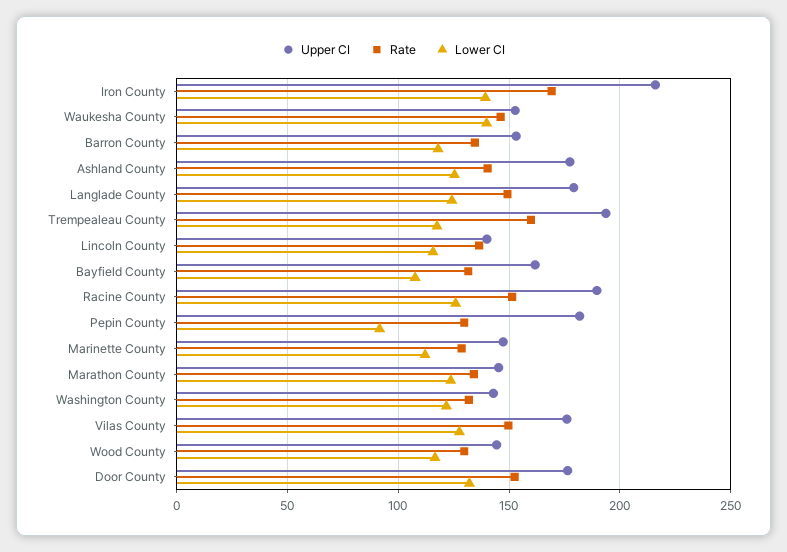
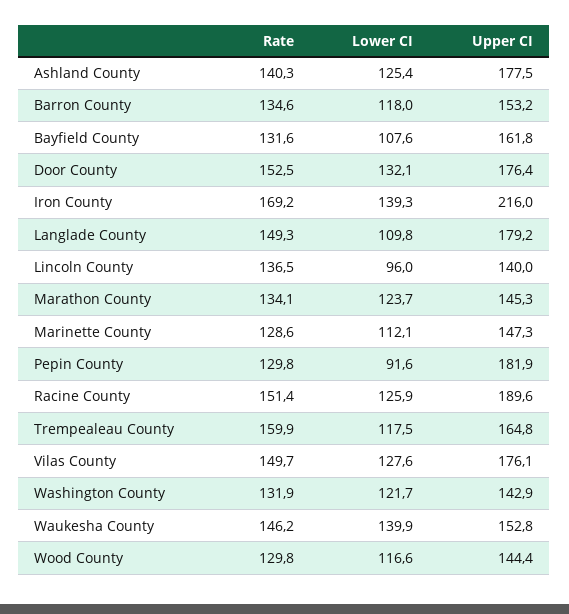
Lower CI, Langlade County: 125 -> 109.8
Upper CI, Trempealeau County: 195 -> 164.8
Lower CI, Lincoln County: 115 -> 96

